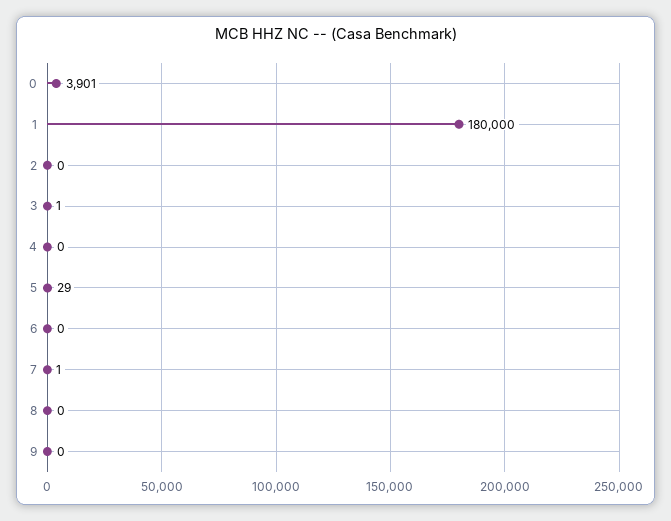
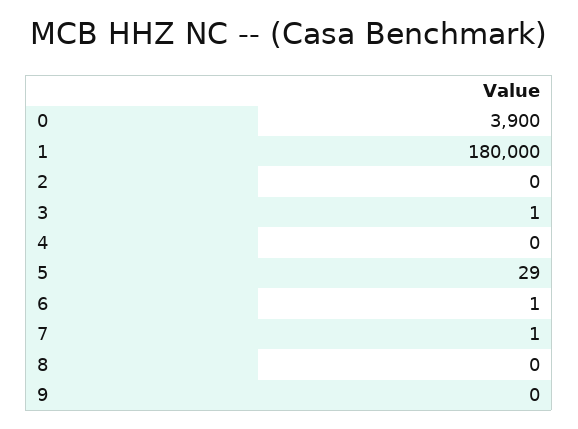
0: 3901 -> 3900
6: 0 -> 1

